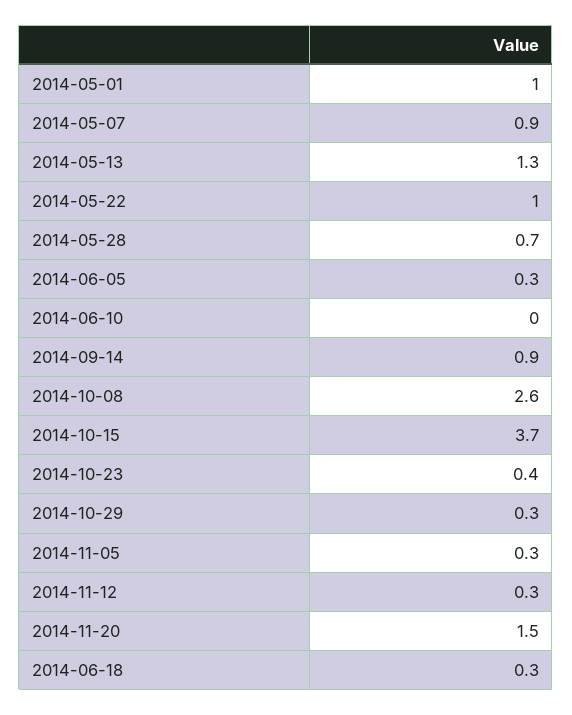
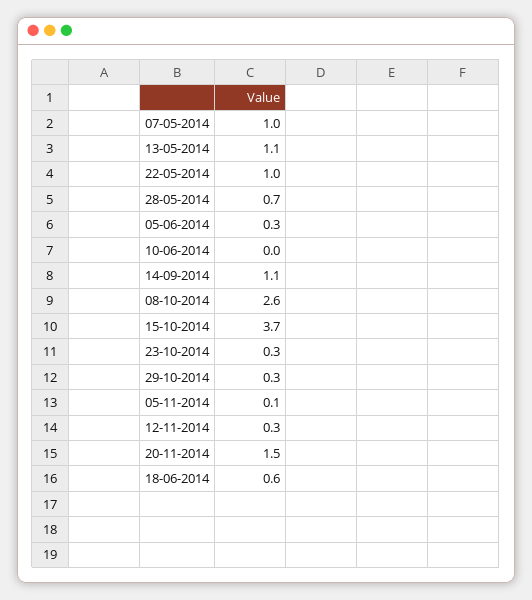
2014-05-01: 1 -> none
2014-05-07: 0.9 -> 1
2014-05-13: 1.3 -> 1.1
2014-09-14: 0.9 -> 1.1
2014-10-23: 0.4 -> 0.3
2014-11-05: 0.3 -> 0.1
2014-06-18: 0.3 -> 0.6

